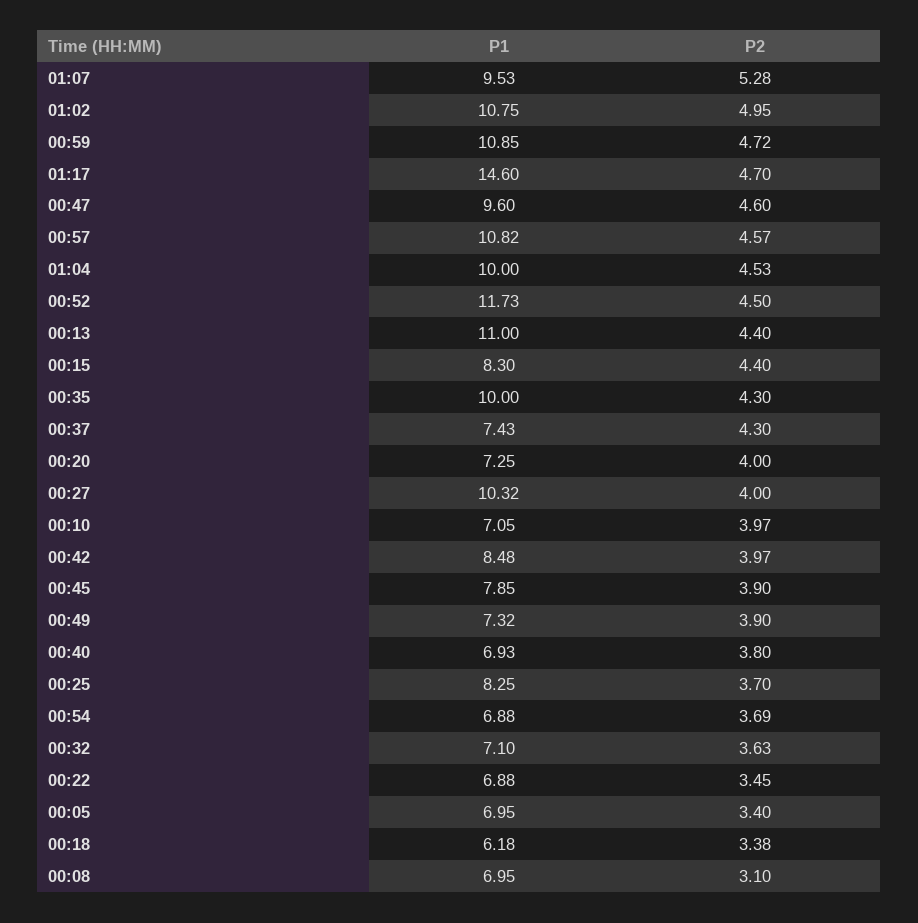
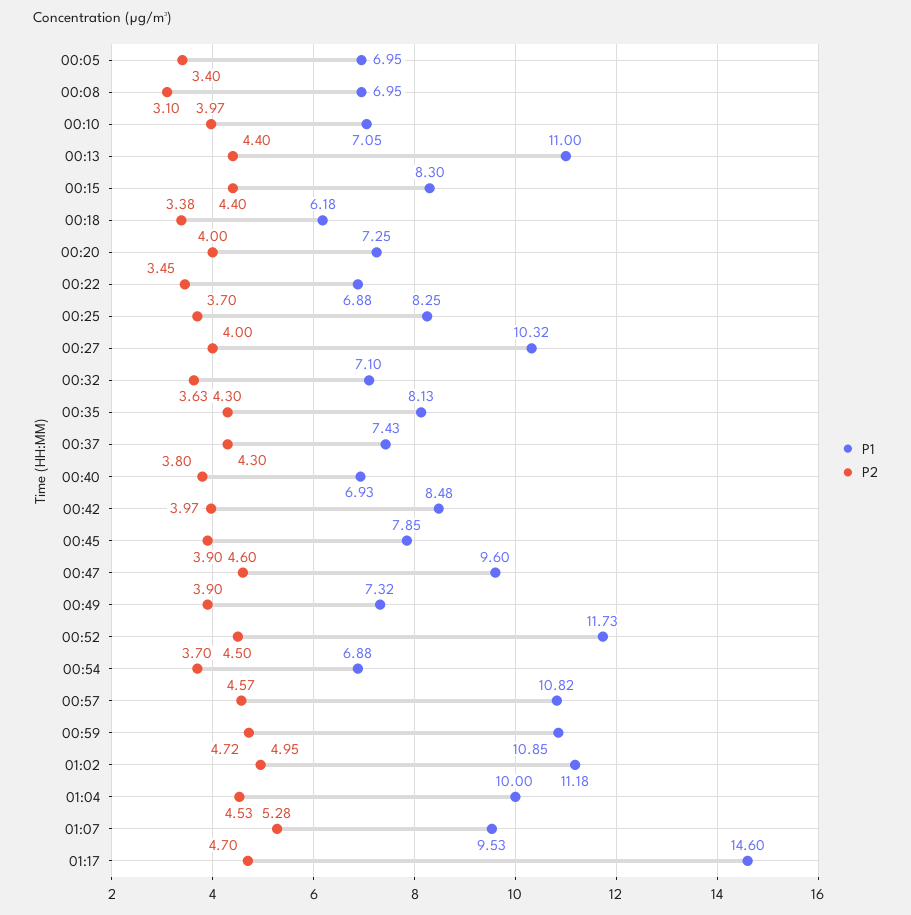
P1, 01:02: 10.75 -> 11.18
P1, 00:35: 10 -> 8.13
P2, 00:54: 3.69 -> 3.7

